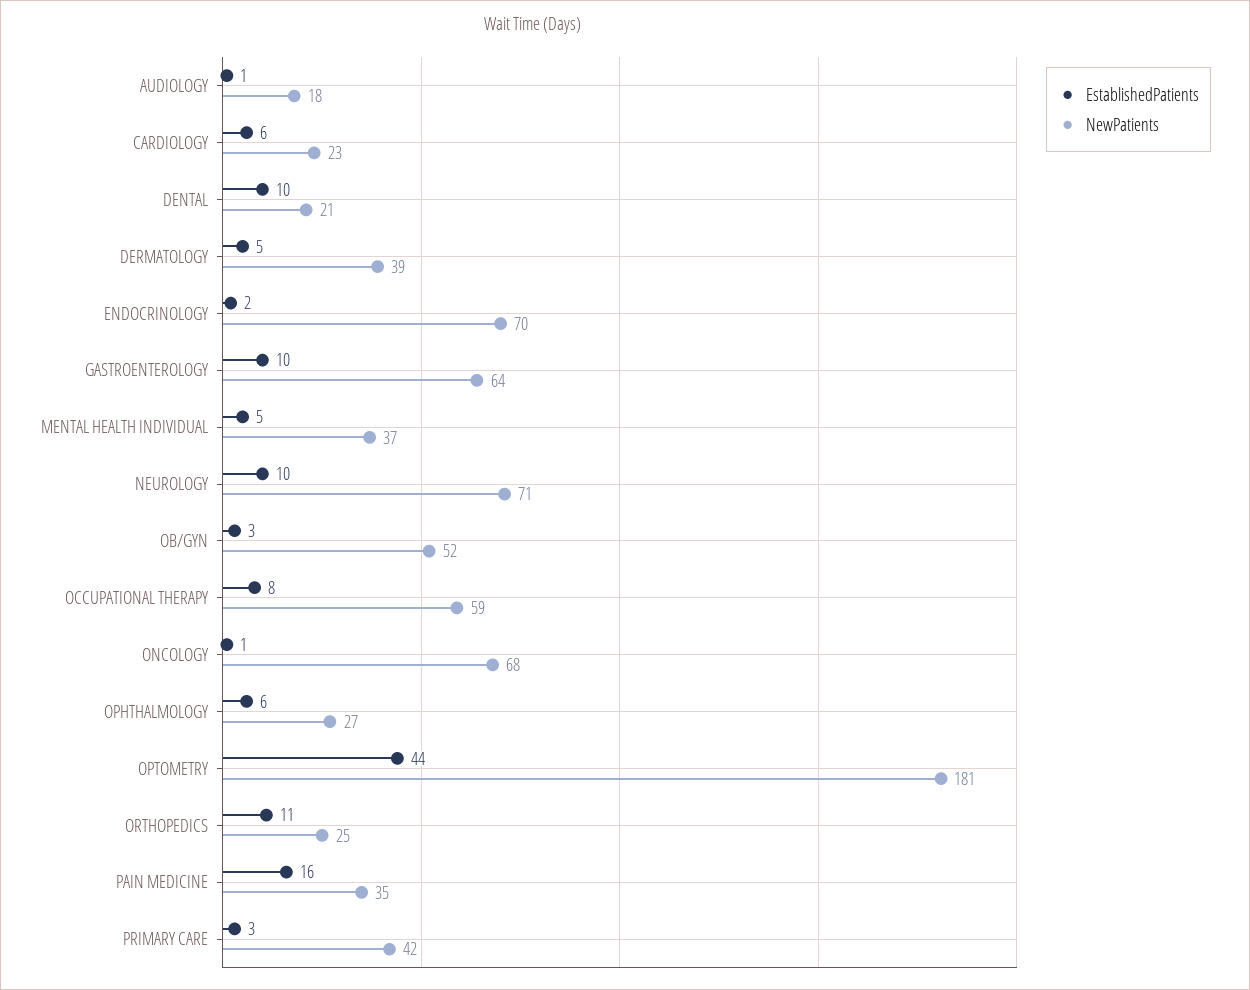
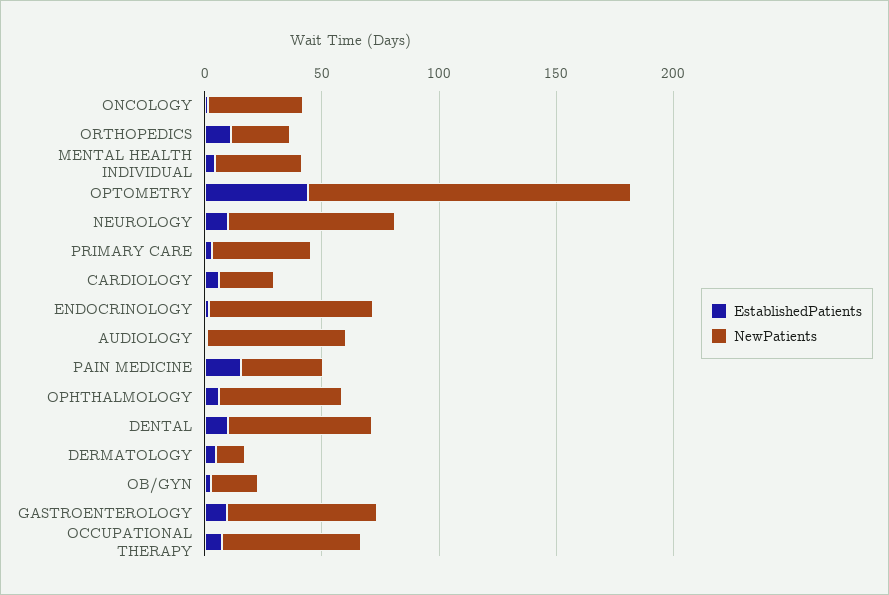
NewPatients, AUDIOLOGY: 18 -> 60
NewPatients, DENTAL: 21 -> 60
NewPatients, DERMATOLOGY: 39 -> 10
NewPatients, OB/GYN: 52 -> 20
NewPatients, ONCOLOGY: 68 -> 40
NewPatients, OPHTHALMOLOGY: 27 -> 50
NewPatients, OPTOMETRY: 181 -> 140

